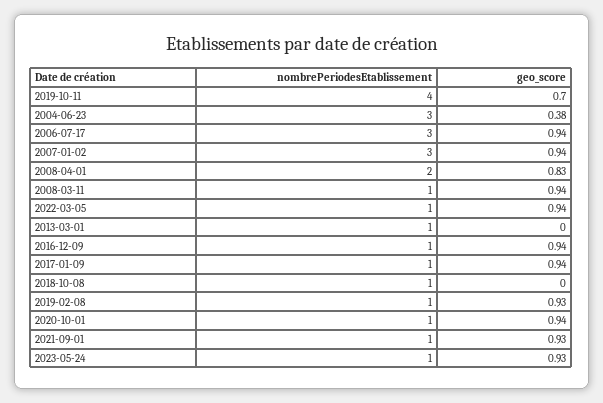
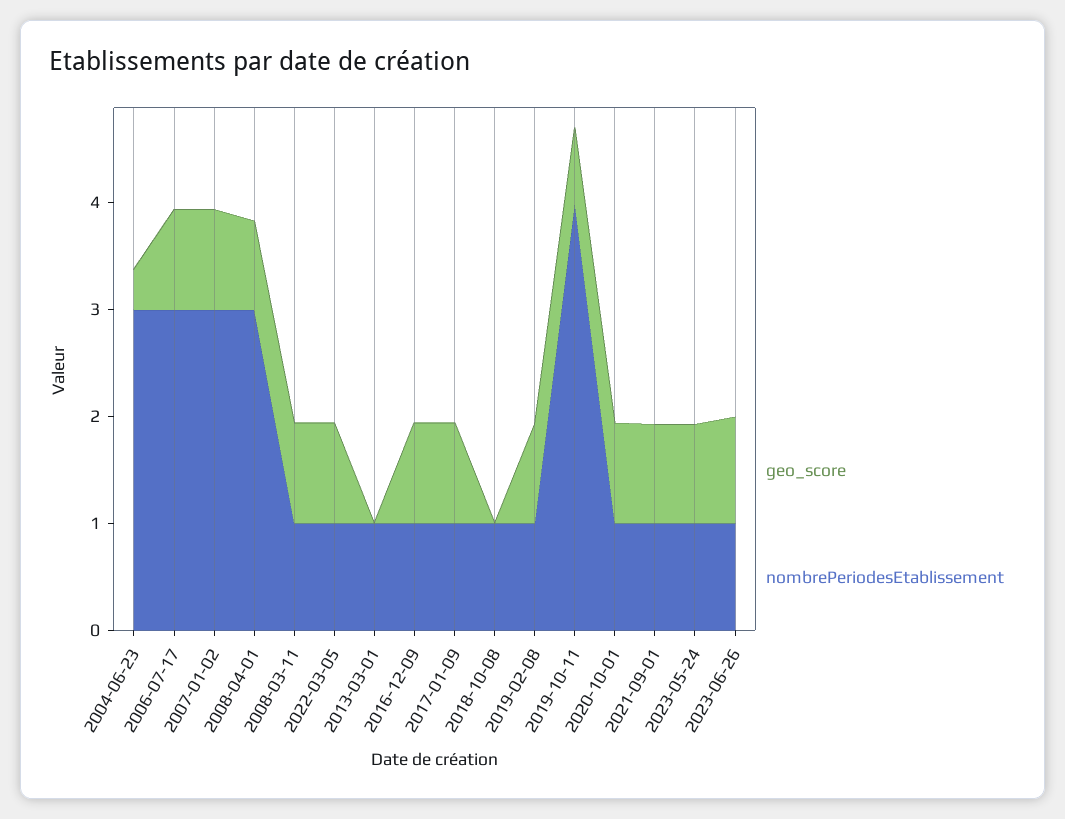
nombrePeriodesEtablissement, 2008-04-01: 2 -> 3
geo_score, 2023-06-26: none -> 1
nombrePeriodesEtablissement, 2023-06-26: none -> 1

